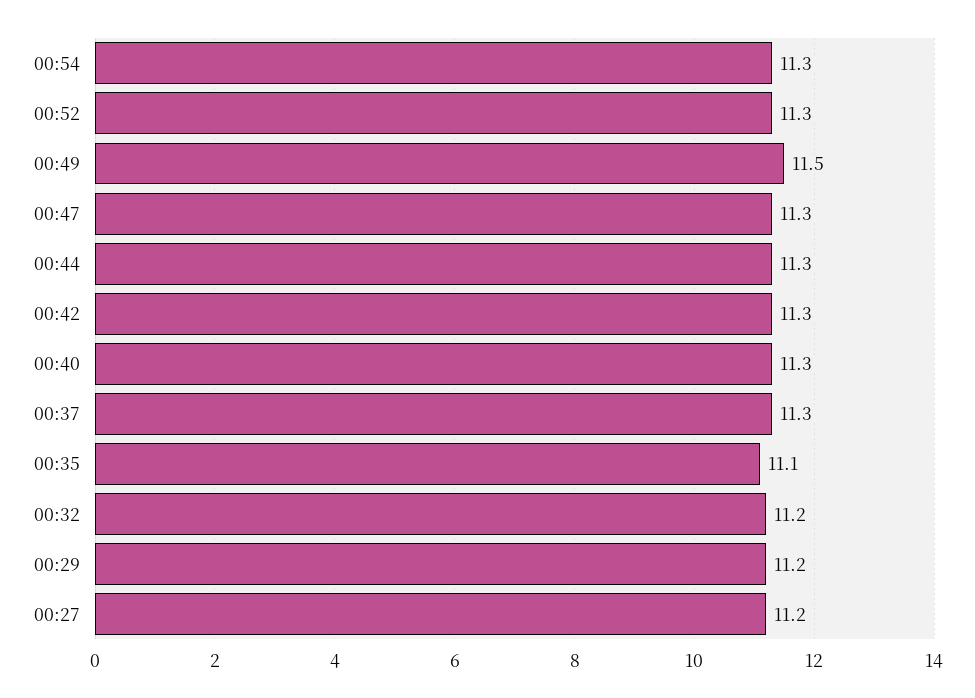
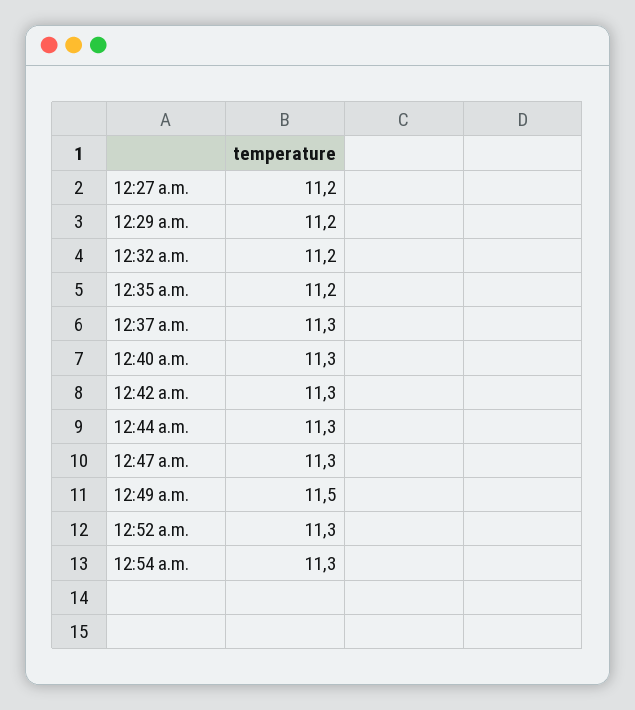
00:35: 11.1 -> 11.2

